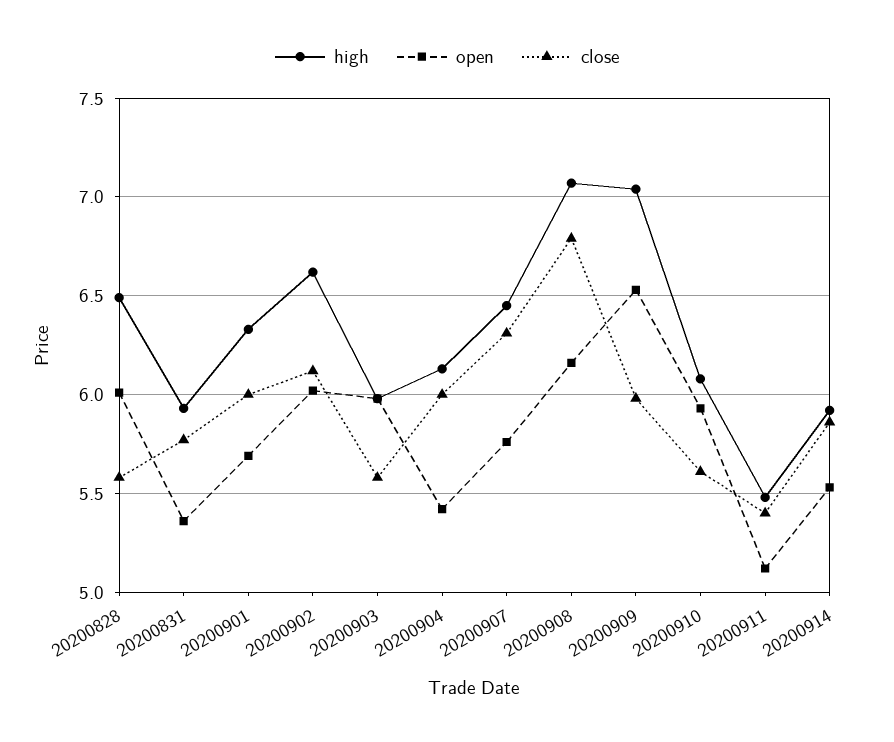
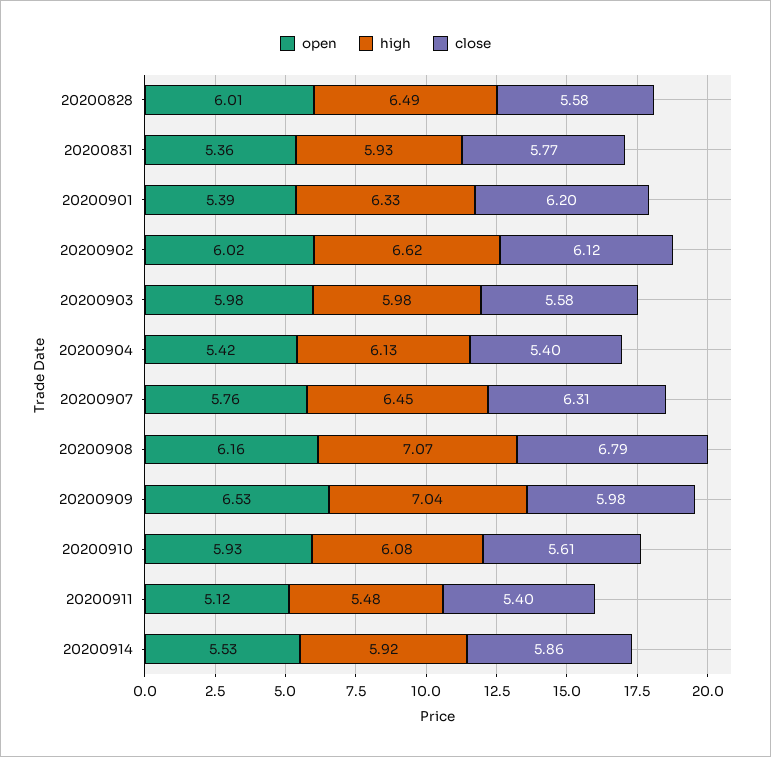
open, 20200901: 5.7 -> 5.39
close, 20200901: 6 -> 6.2
close, 20200904: 6 -> 5.4

